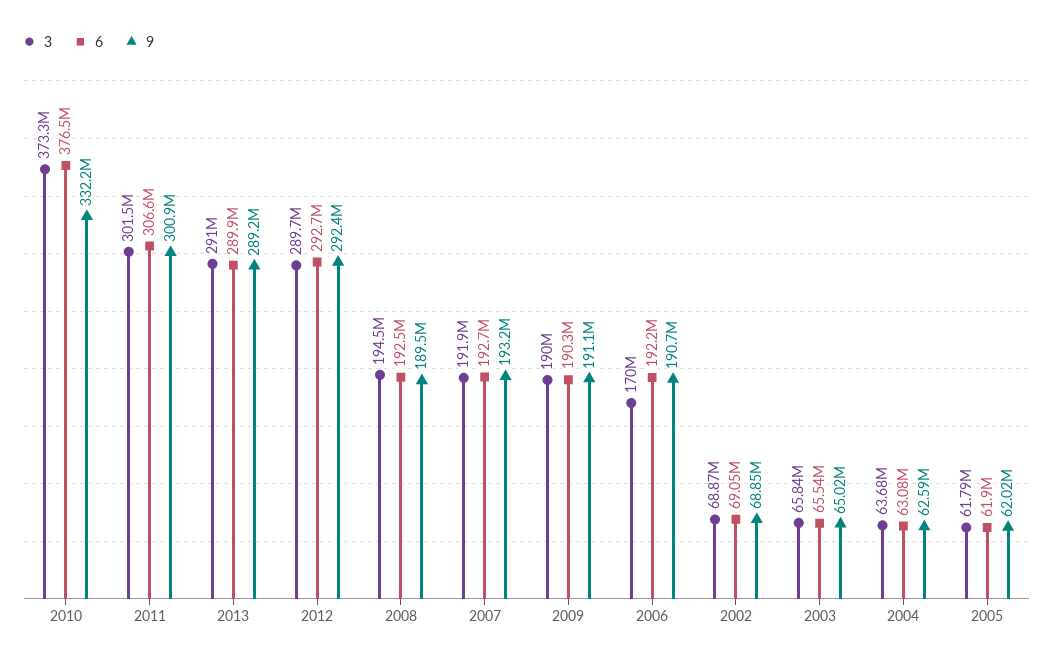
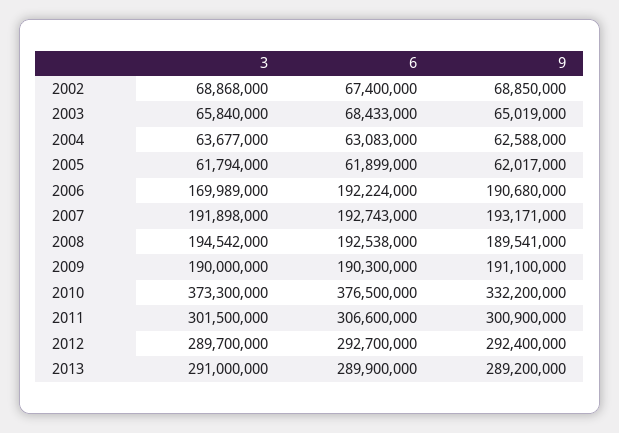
6, 2002: 69050000 -> 67400000
6, 2003: 65540000 -> 68433000

